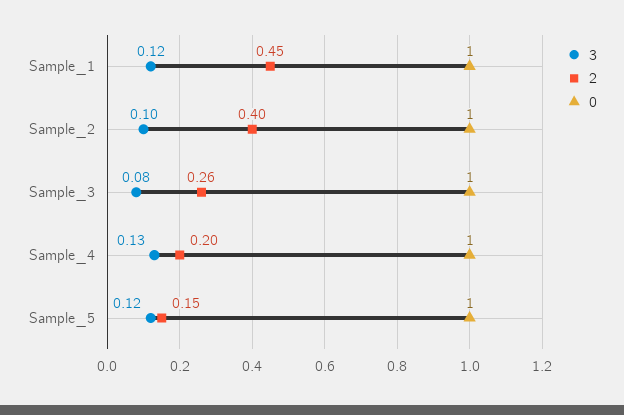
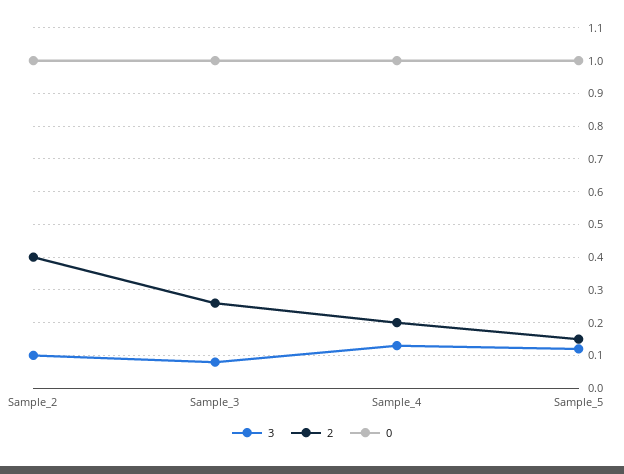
3, Sample_1: 0.12 -> none
2, Sample_1: 0.45 -> none
0, Sample_1: 1 -> none

